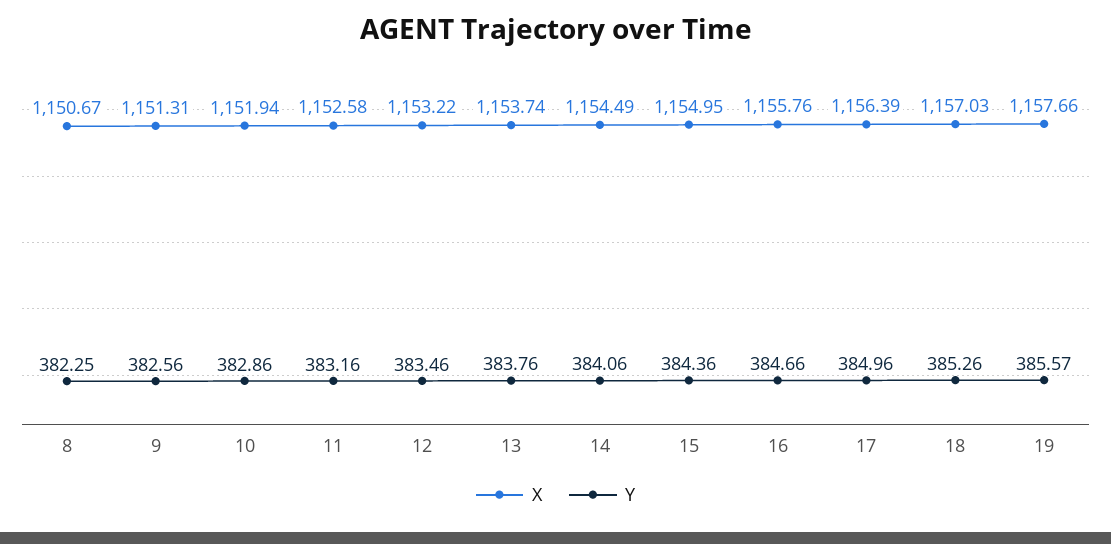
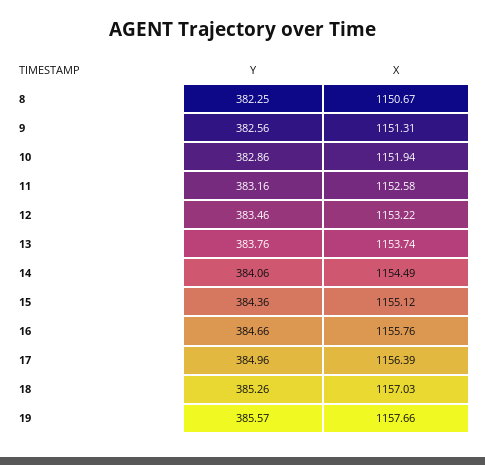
X, 15: 1154.95 -> 1155.12

